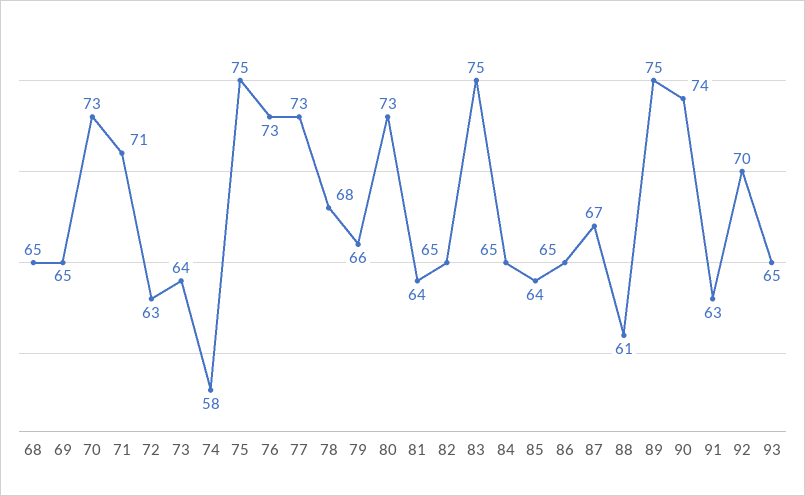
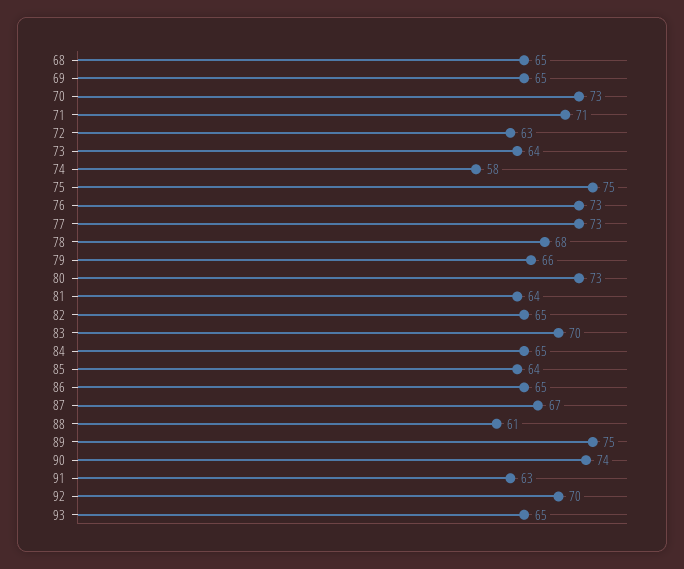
83: 75 -> 70

